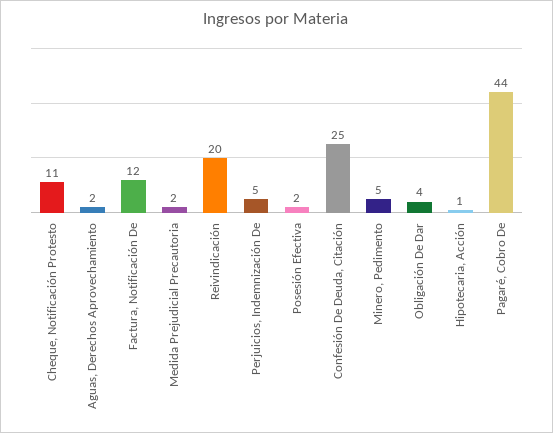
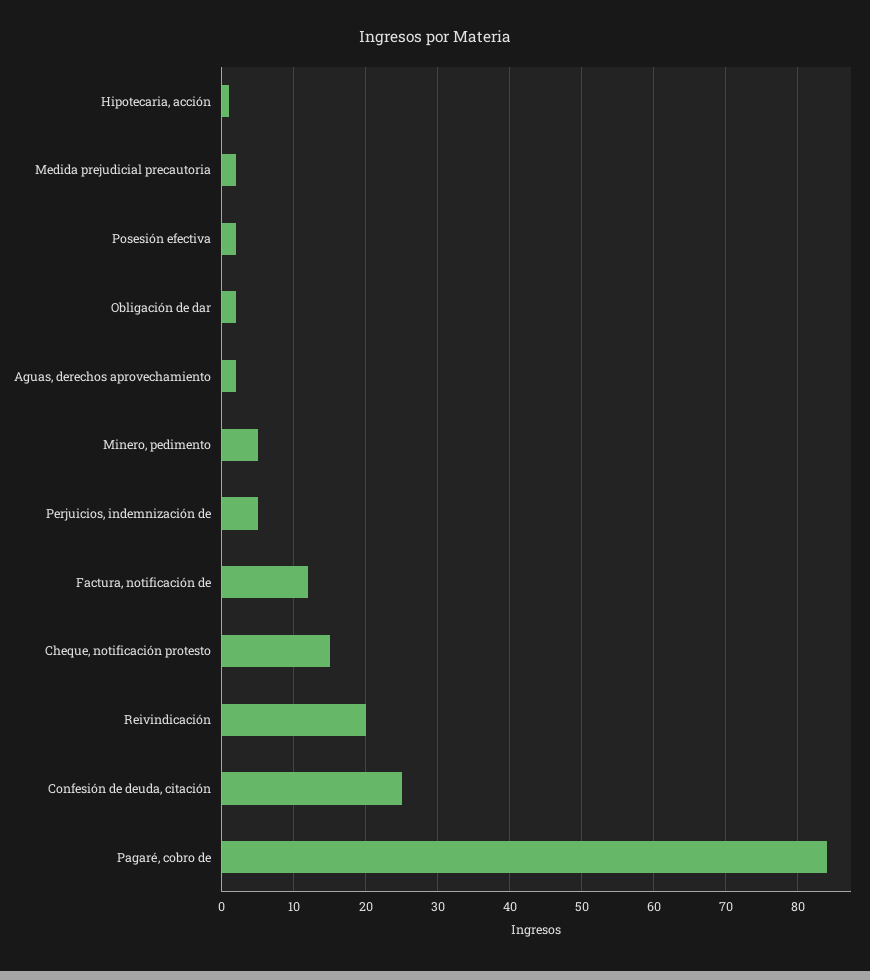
Cheque, Notificación Protesto: 11 -> 15
Obligación De Dar: 4 -> 2
Pagaré, Cobro De: 44 -> 84

